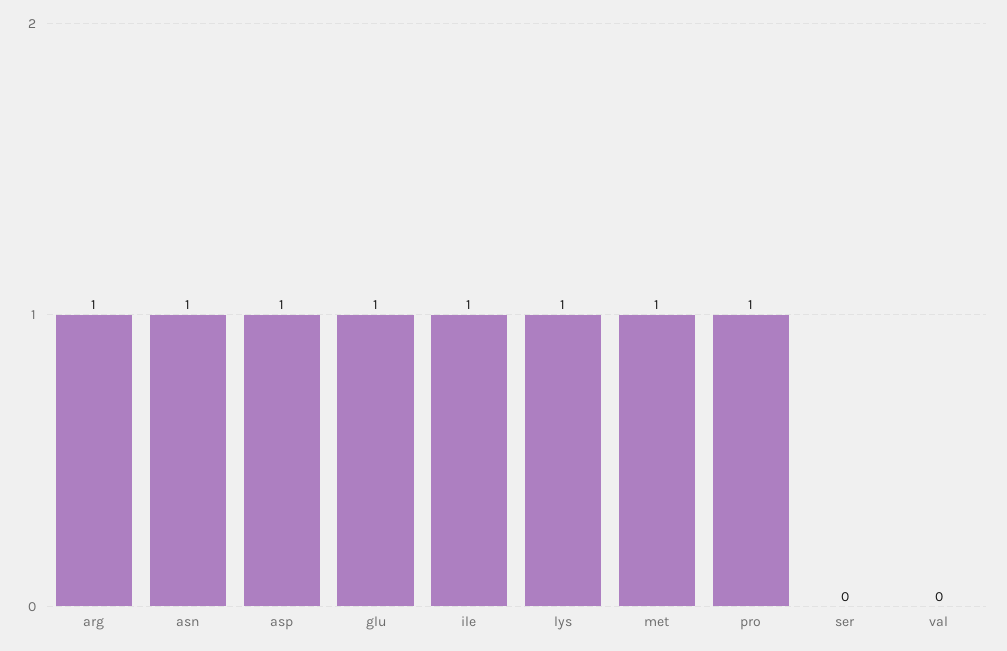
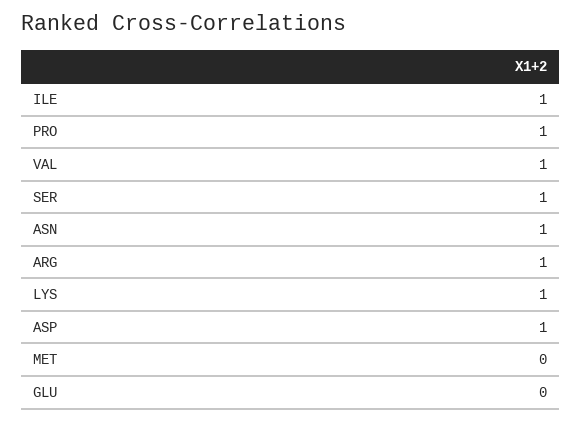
glu: 1 -> 0
met: 1 -> 0
ser: 0 -> 1
val: 0 -> 1

